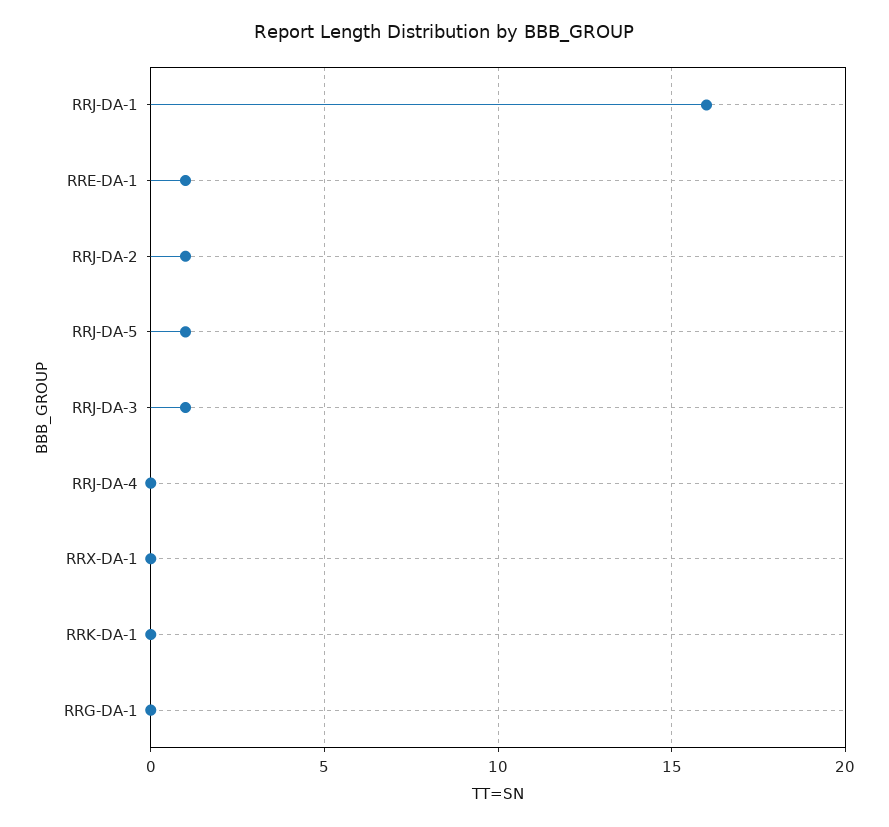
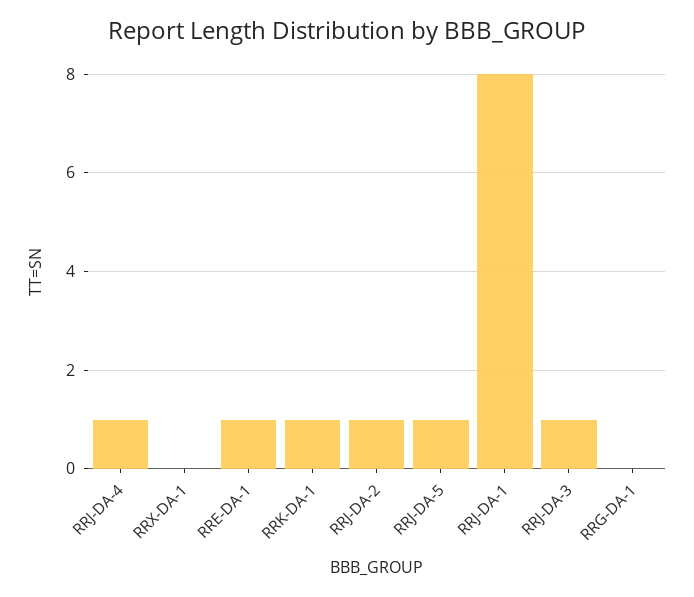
RRJ-DA-1: 16 -> 8
RRJ-DA-4: 0 -> 1
RRK-DA-1: 0 -> 1

